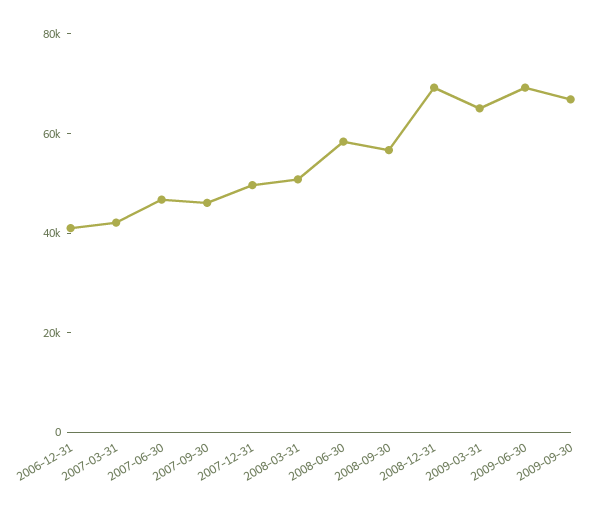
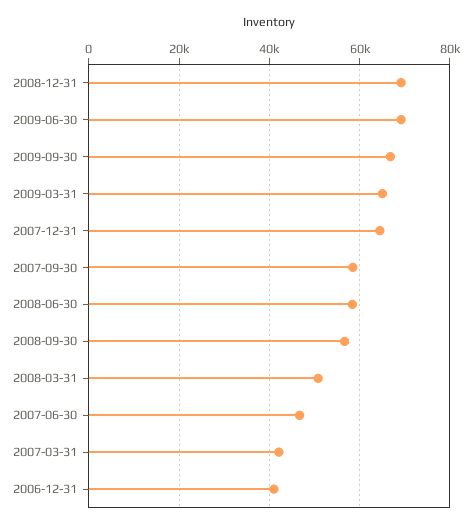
2007-09-30: 45000 -> 58000
2007-12-31: 50000 -> 64000

